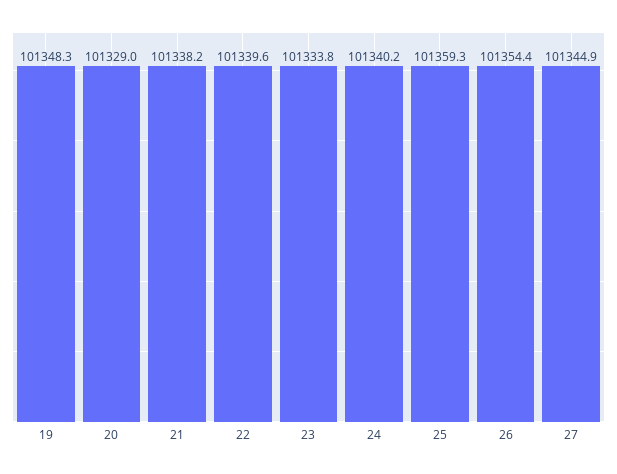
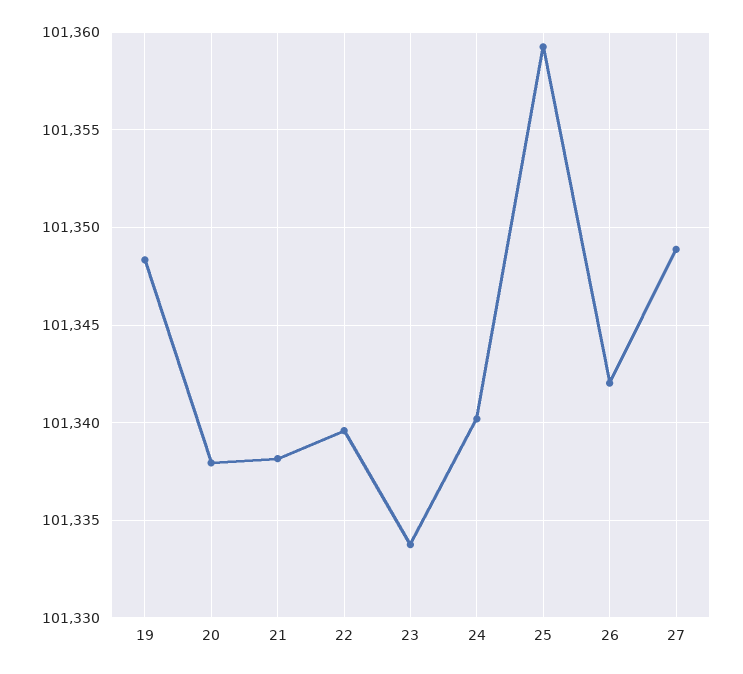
20: 101329 -> 101338
26: 101354.4 -> 101342
27: 101344.9 -> 101349

